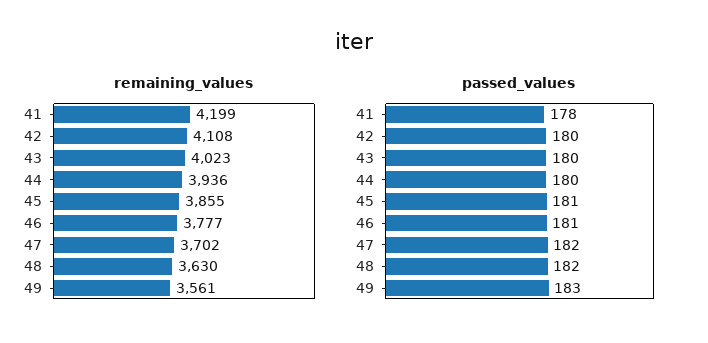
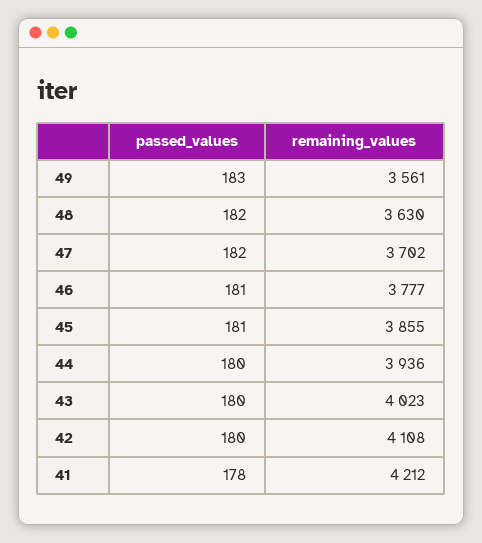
remaining_values, 41: 4199 -> 4212

